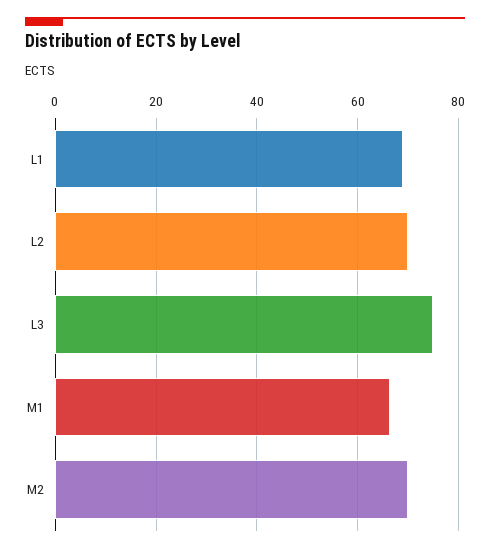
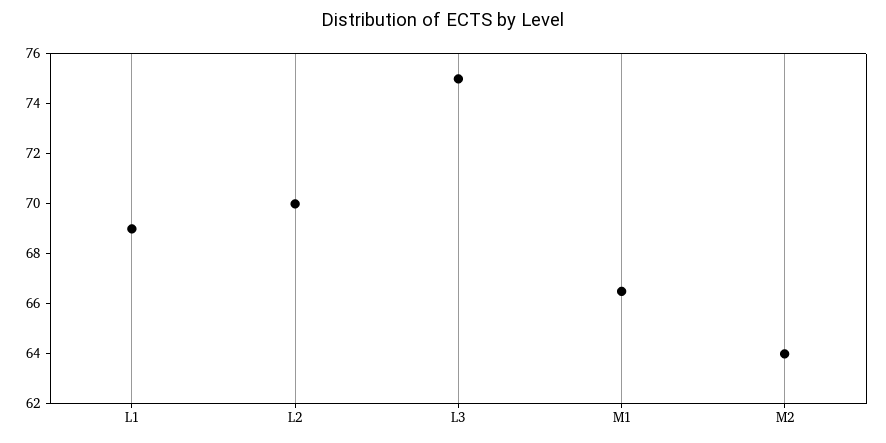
M2: 70 -> 64

